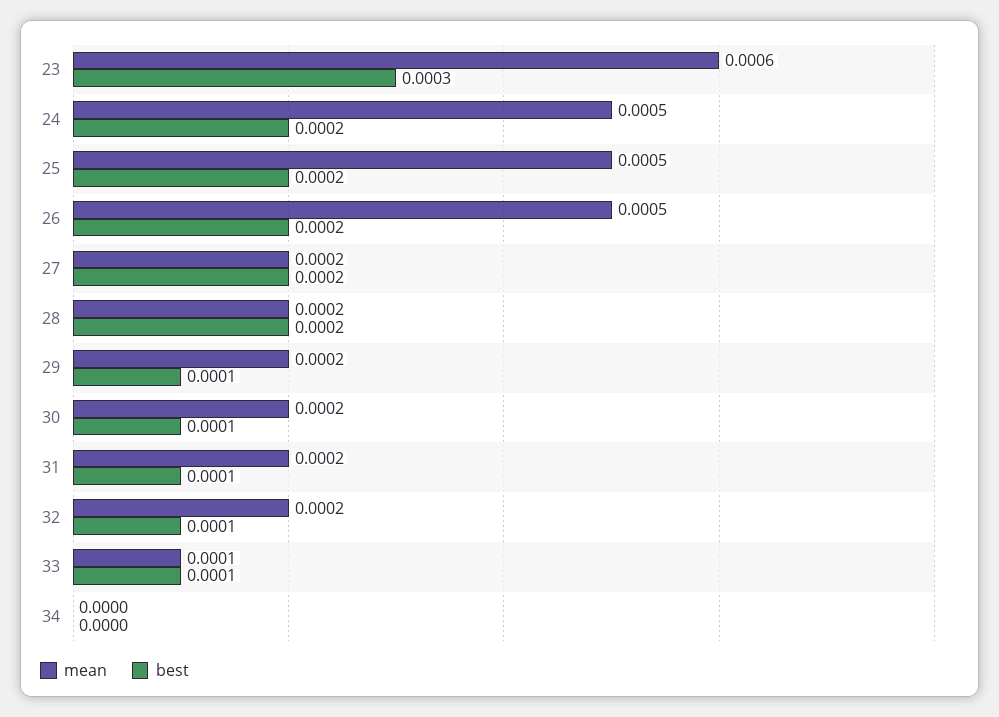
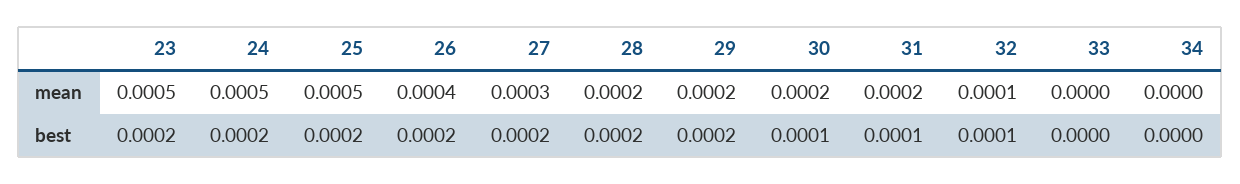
mean, 23: 0.0006 -> 0.0005
best, 23: 0.0003 -> 0.0002
mean, 26: 0.0005 -> 0.0004
mean, 27: 0.0002 -> 0.0003
best, 29: 0.0001 -> 0.0002
mean, 32: 0.0002 -> 0.0001
mean, 33: 0.0001 -> 0
best, 33: 0.0001 -> 0

